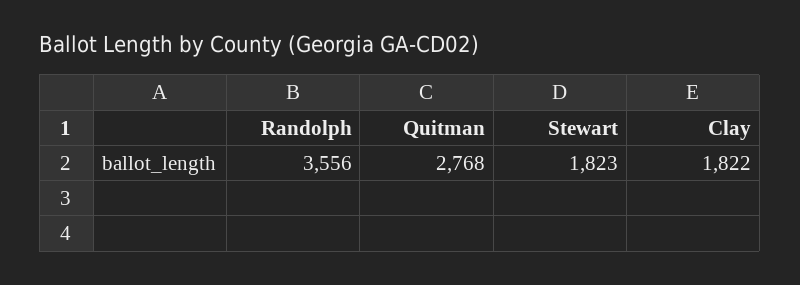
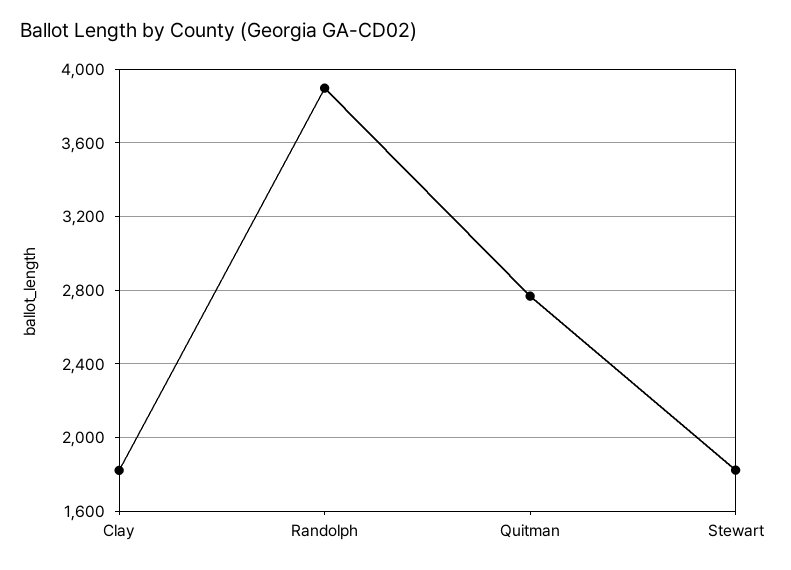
Randolph: 3556 -> 3900

